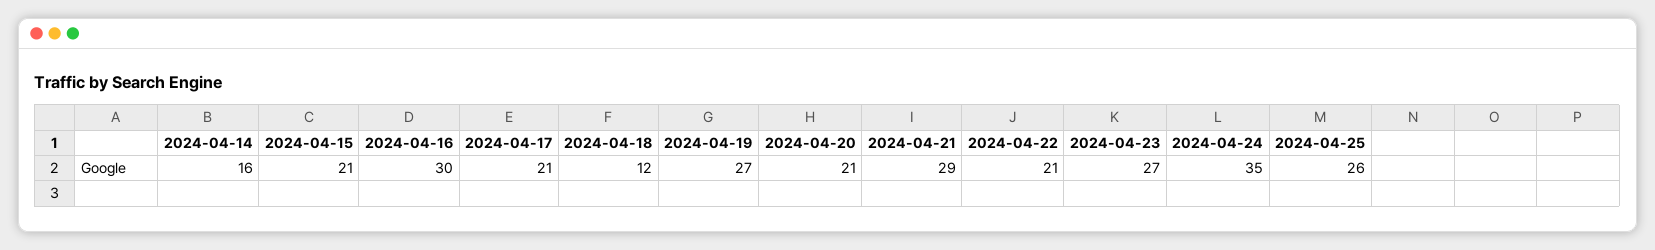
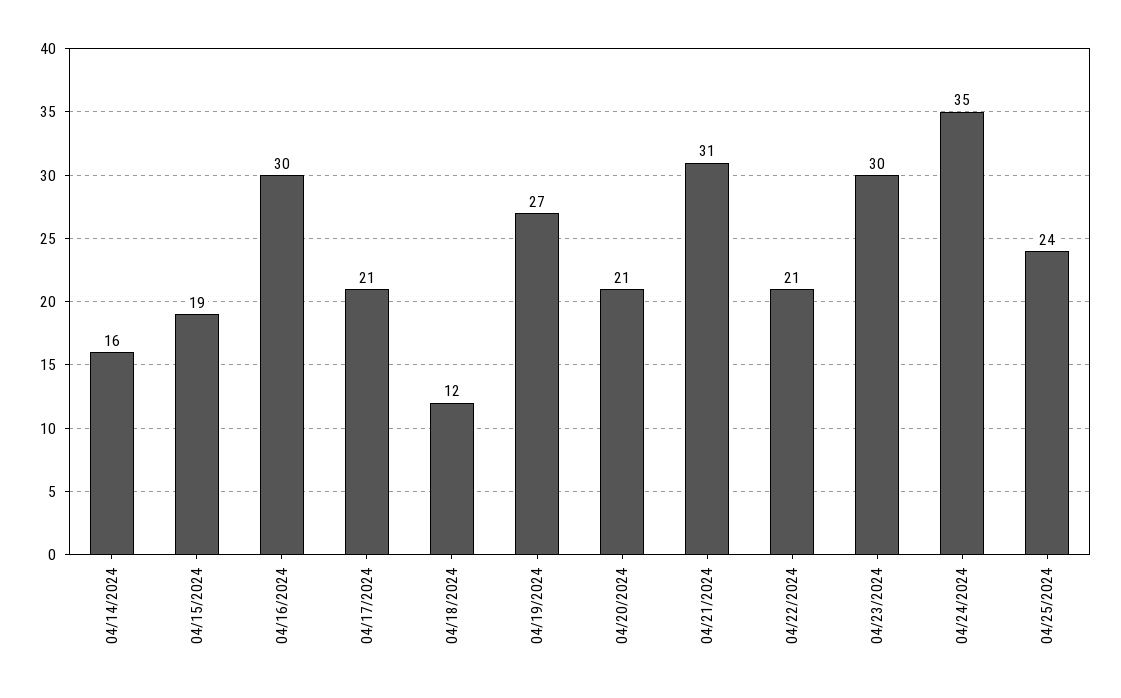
2024-04-15: 21 -> 19
2024-04-21: 29 -> 31
2024-04-23: 27 -> 30
2024-04-25: 26 -> 24

